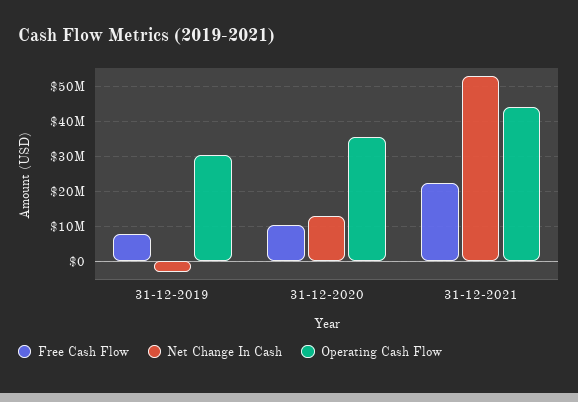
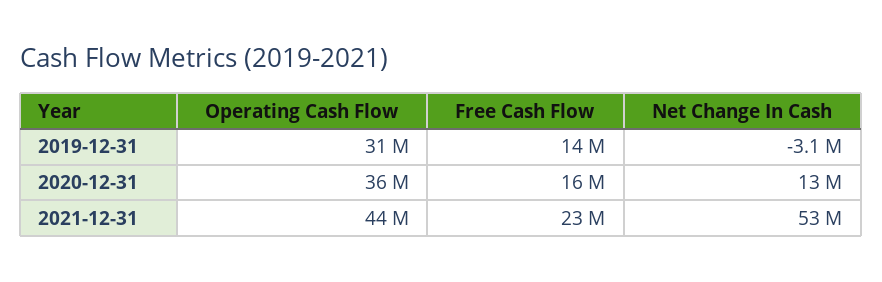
Free Cash Flow, 31-12-2019: 8000000 -> 14000000
Free Cash Flow, 31-12-2020: 10000000 -> 16000000

